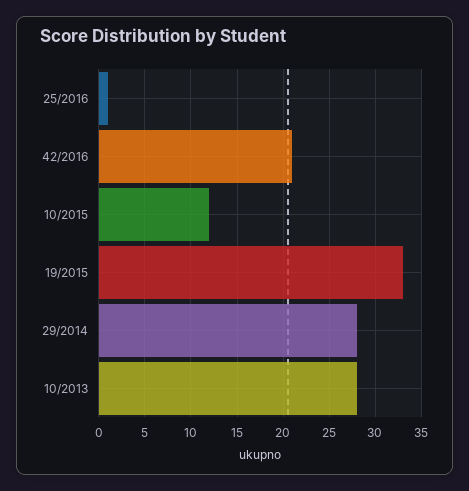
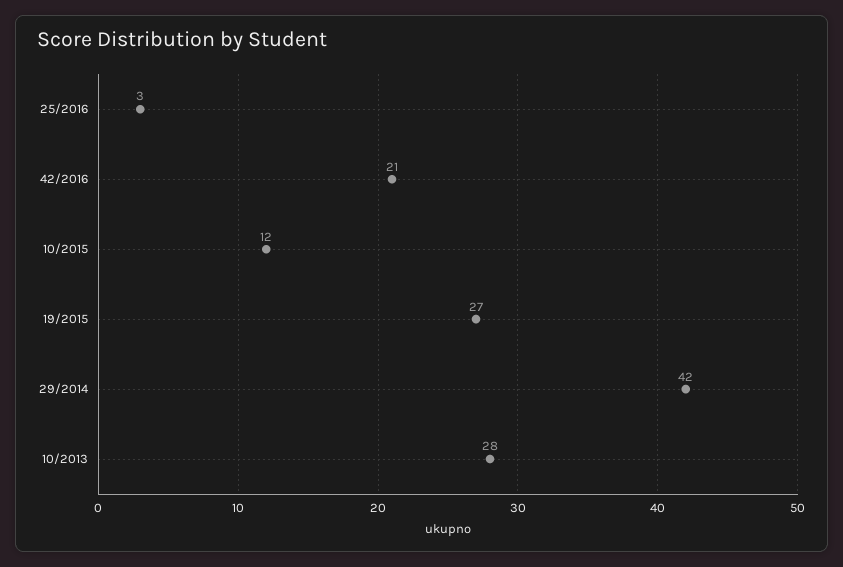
25/2016: 1 -> 3
19/2015: 33 -> 27
29/2014: 28 -> 42

